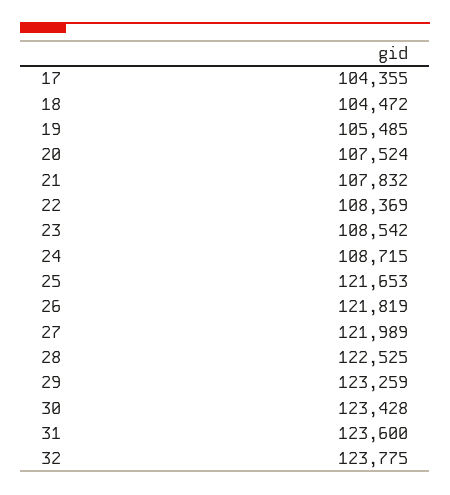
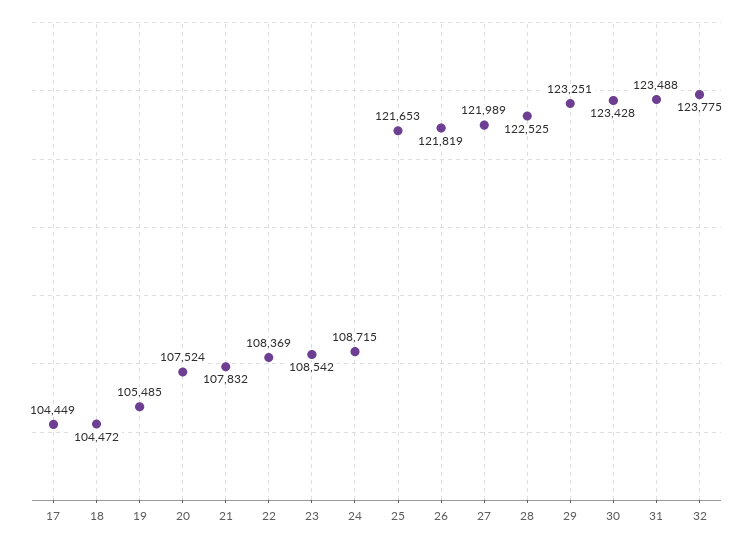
17: 104355 -> 104449
29: 123259 -> 123251
31: 123600 -> 123488

